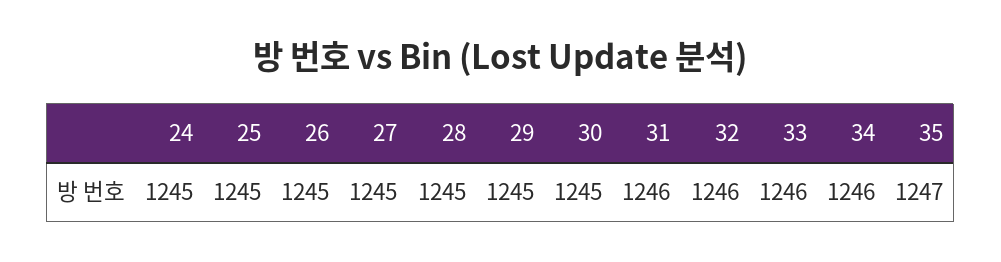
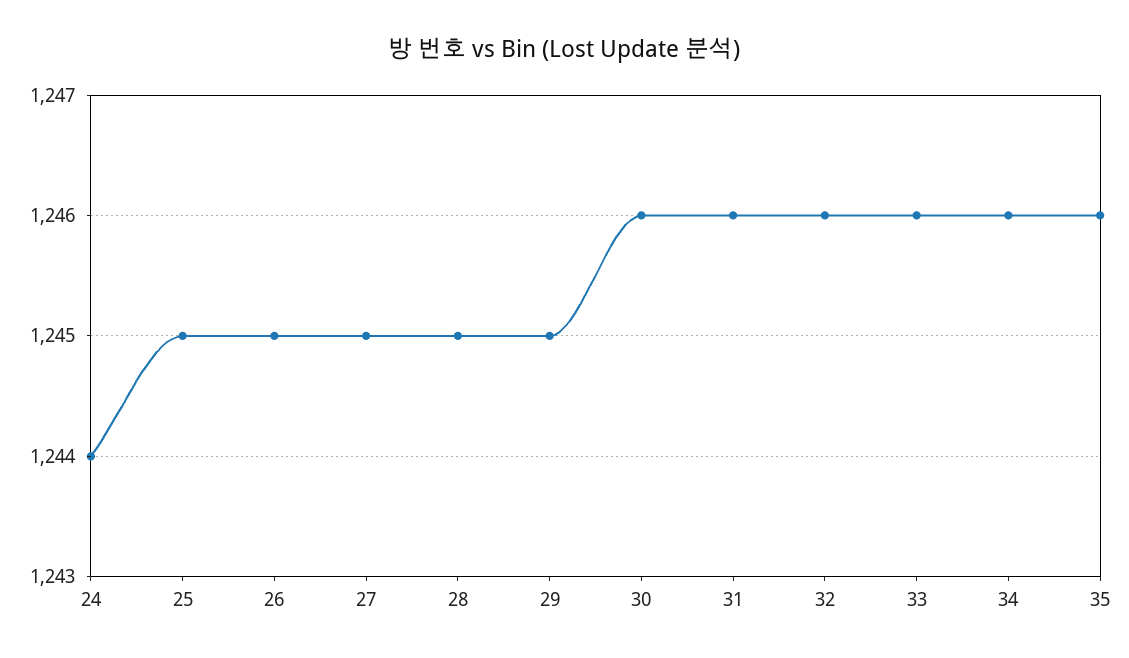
24: 1245 -> 1244
30: 1245 -> 1246
35: 1247 -> 1246

